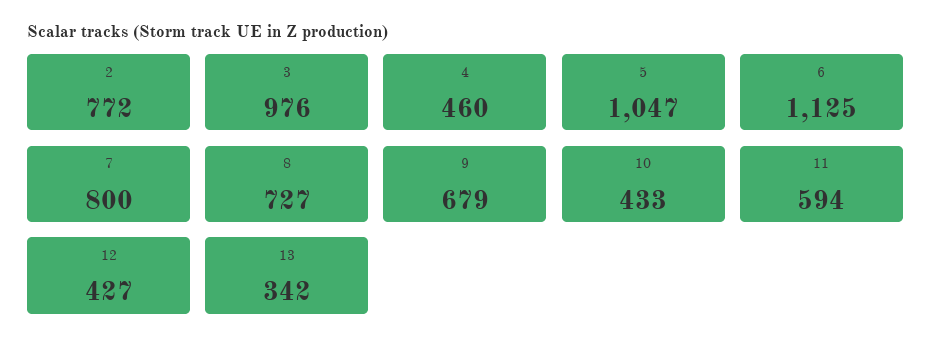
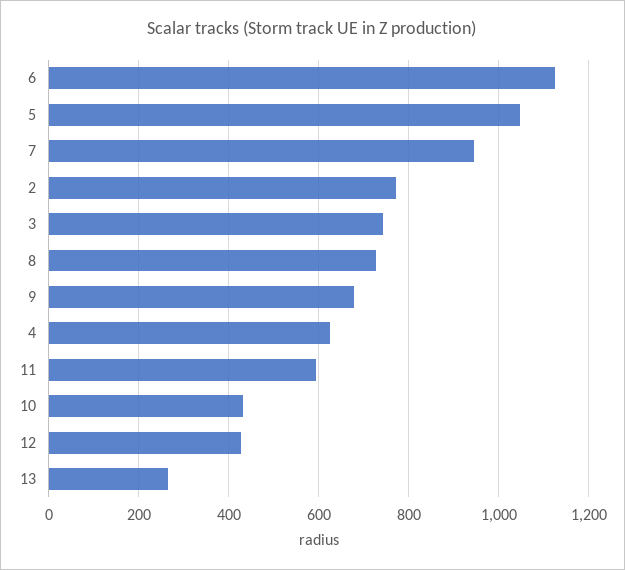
3: 976 -> 740
4: 460 -> 620
7: 800 -> 940
13: 342 -> 260

